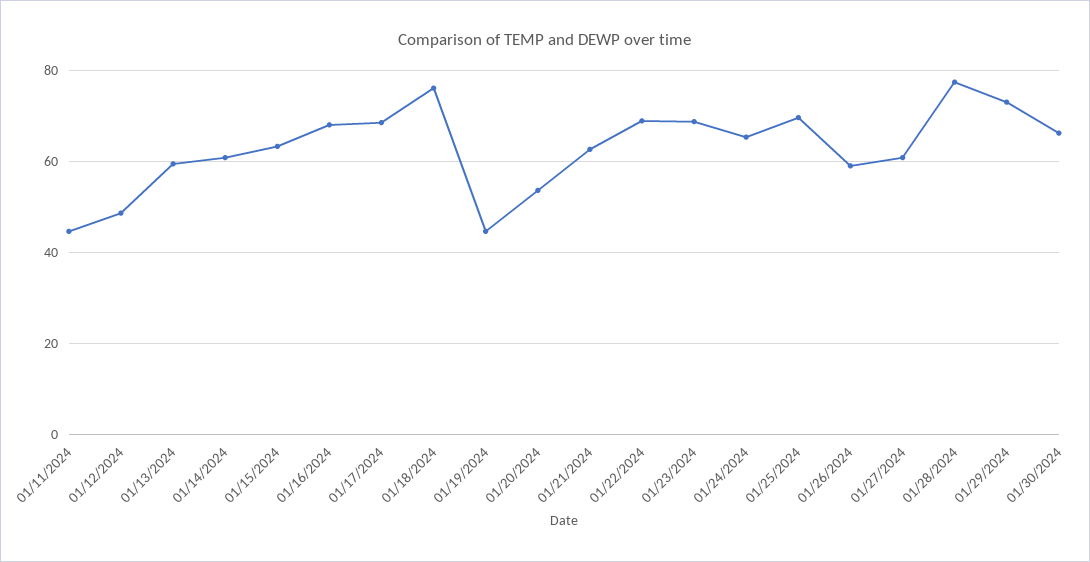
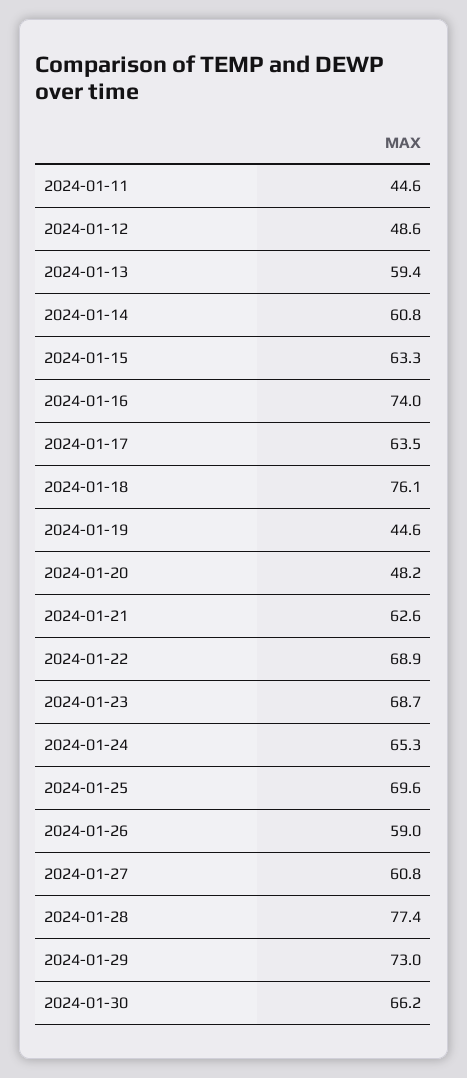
01/16/2024: 68 -> 74
01/17/2024: 68 -> 63.5
01/20/2024: 54 -> 48.2

